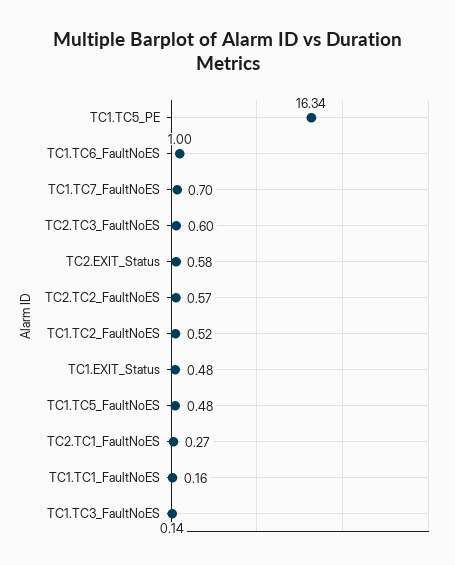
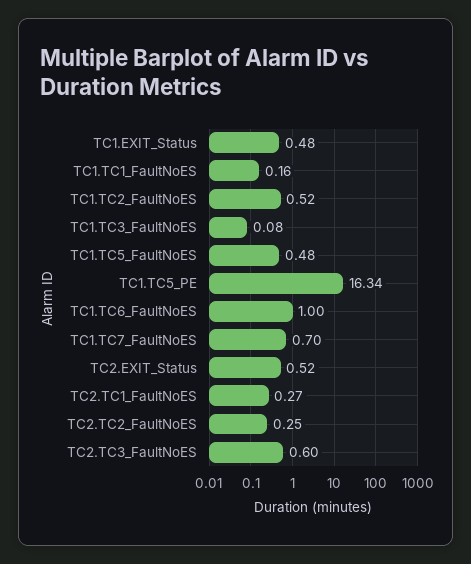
TC2.EXIT_Status: 0.58 -> 0.52
TC2.TC2_FaultNoES: 0.57 -> 0.25
TC1.TC3_FaultNoES: 0.14 -> 0.08

